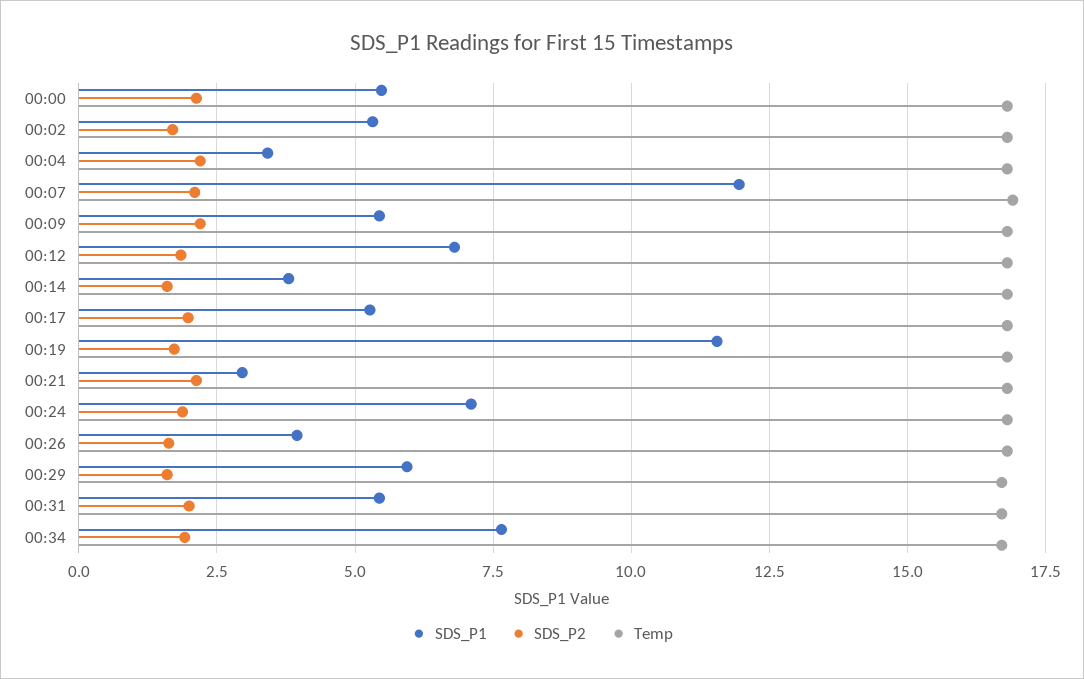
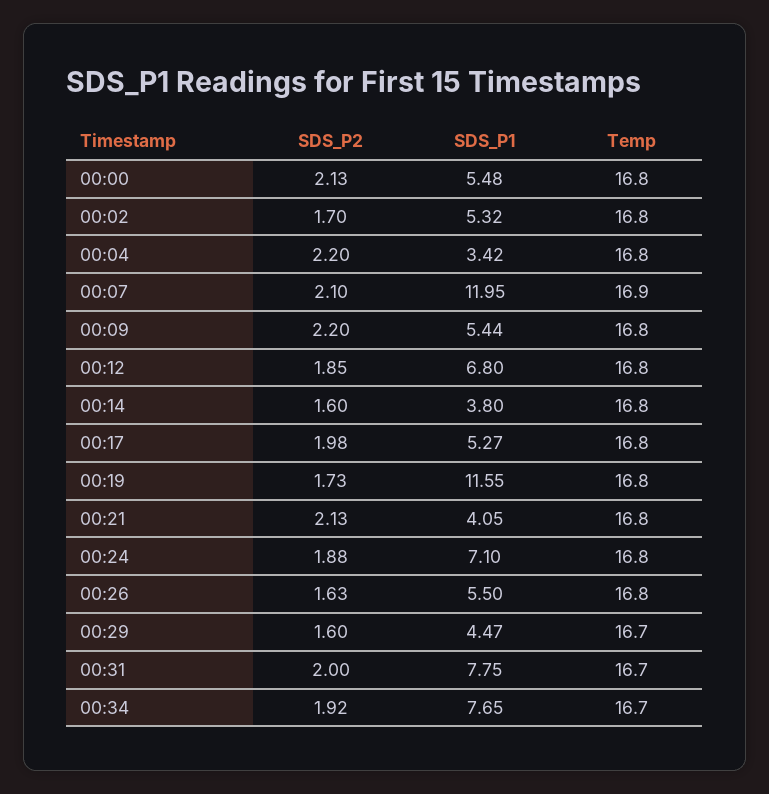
SDS_P1, 00:21: 3 -> 4.05
SDS_P1, 00:26: 4 -> 5.5
SDS_P1, 00:29: 6 -> 4.47
SDS_P1, 00:31: 5.5 -> 7.75

